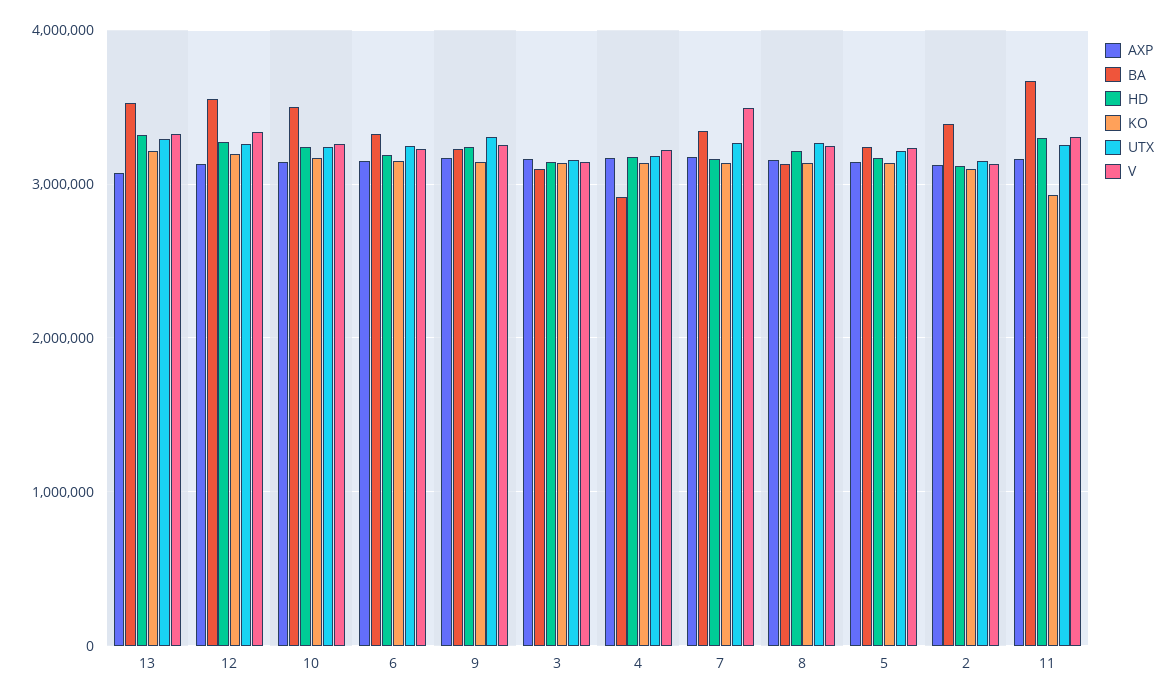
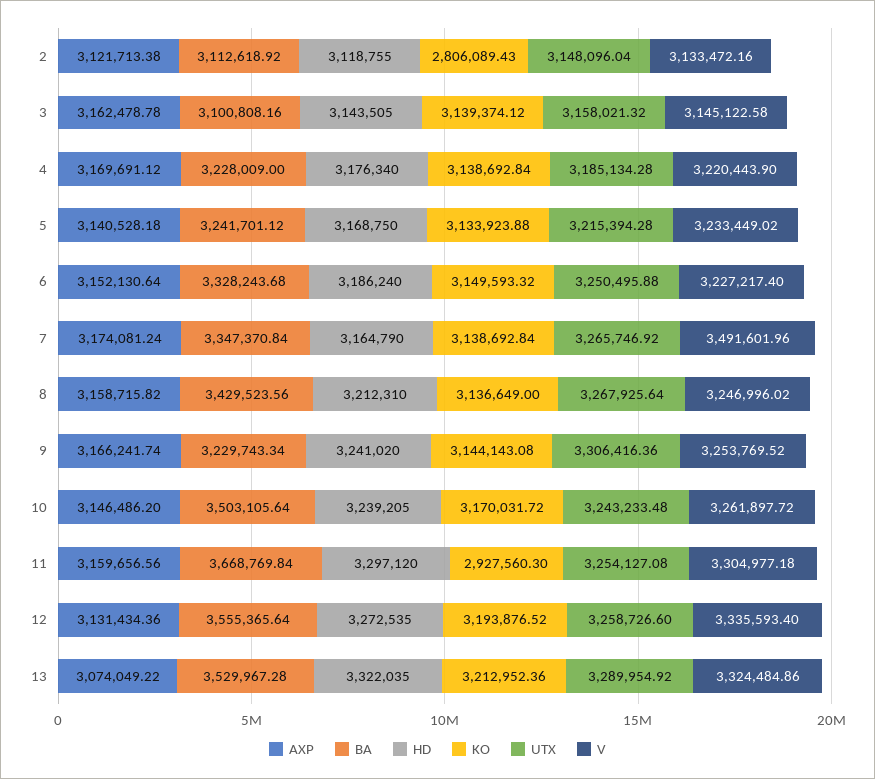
BA, 4: 2900000 -> 3228009
BA, 8: 3100000 -> 3429523.56
BA, 2: 3400000 -> 3112618.92
KO, 2: 3100000 -> 2806089.43

